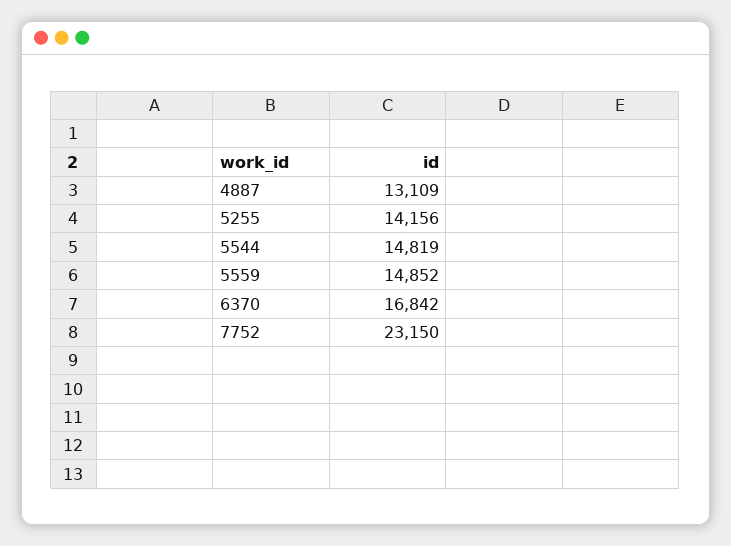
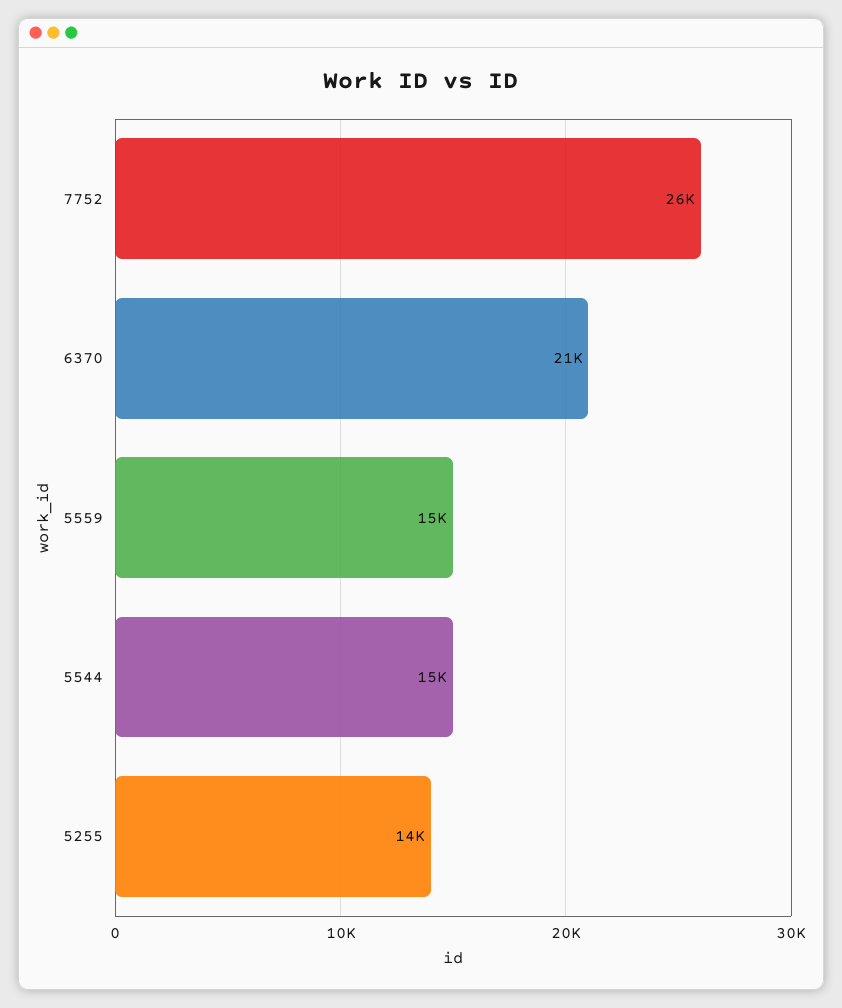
4887: 13109 -> none
6370: 16842 -> 21000
7752: 23150 -> 26000

